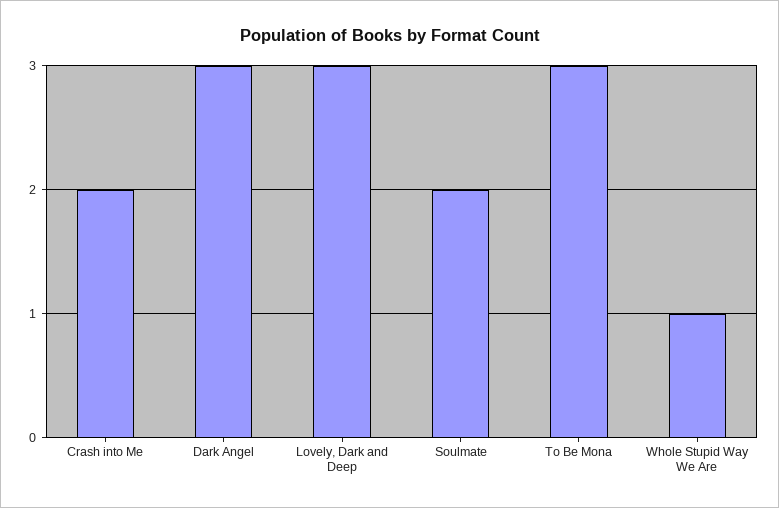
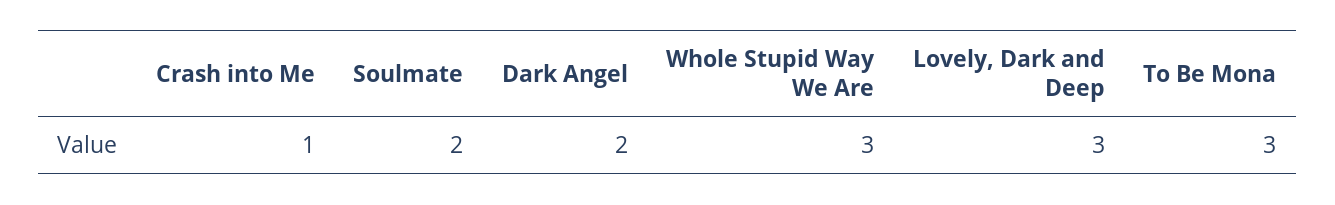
Crash into Me: 2 -> 1
Dark Angel: 3 -> 2
Whole Stupid Way We Are: 1 -> 3

